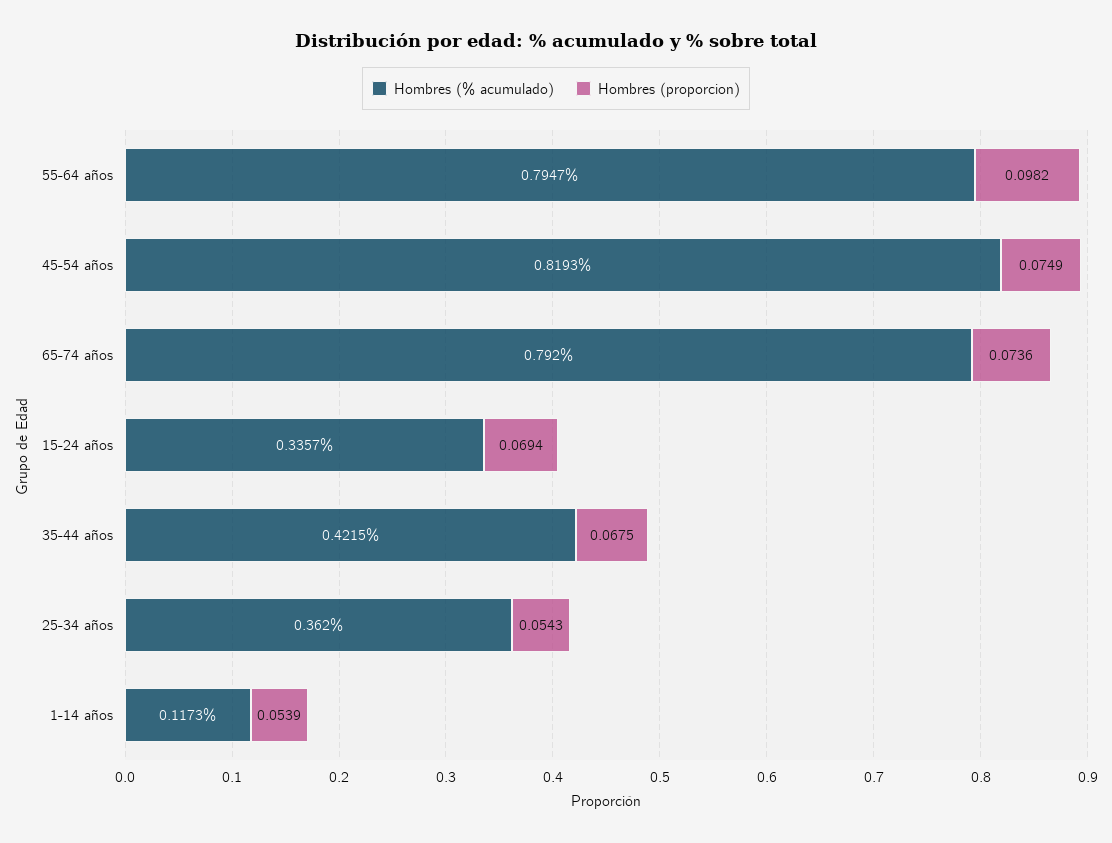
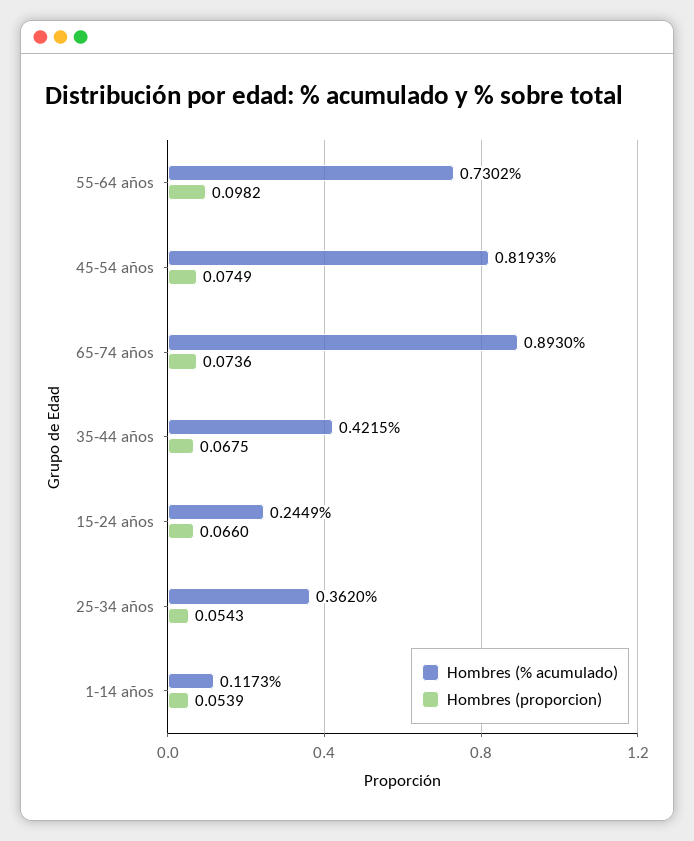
Hombres (% acumulado), 55-64 años: 0.7947 -> 0.7302
Hombres (% acumulado), 65-74 años: 0.792 -> 0.893
Hombres (% acumulado), 15-24 años: 0.3357 -> 0.2449
Hombres (proporcion), 15-24 años: 0.0694 -> 0.066

